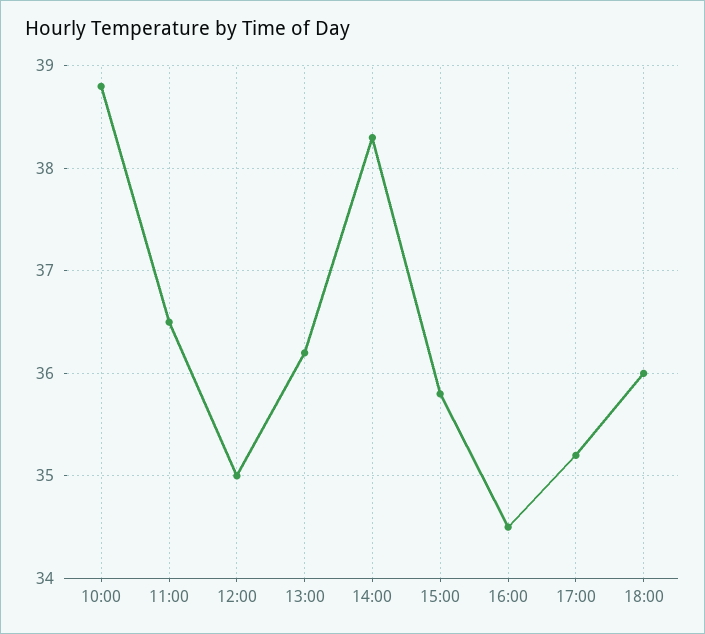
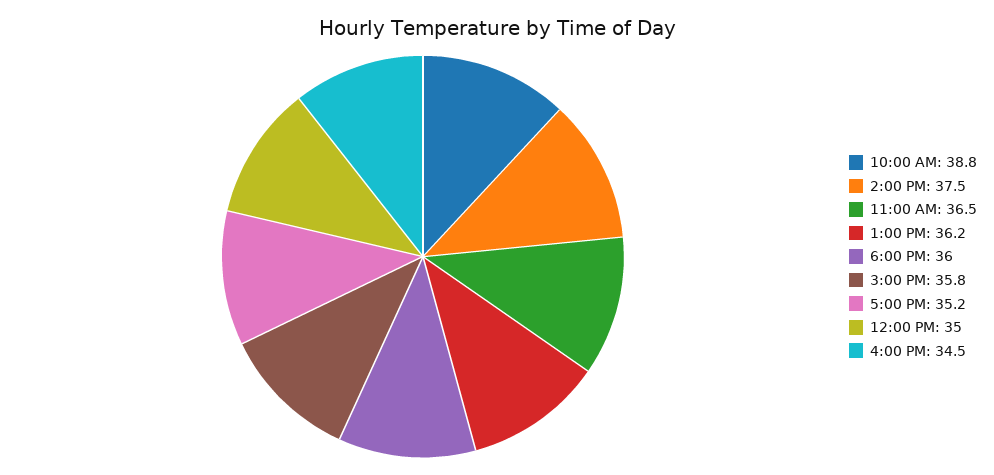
14:00: 38.3 -> 37.5

